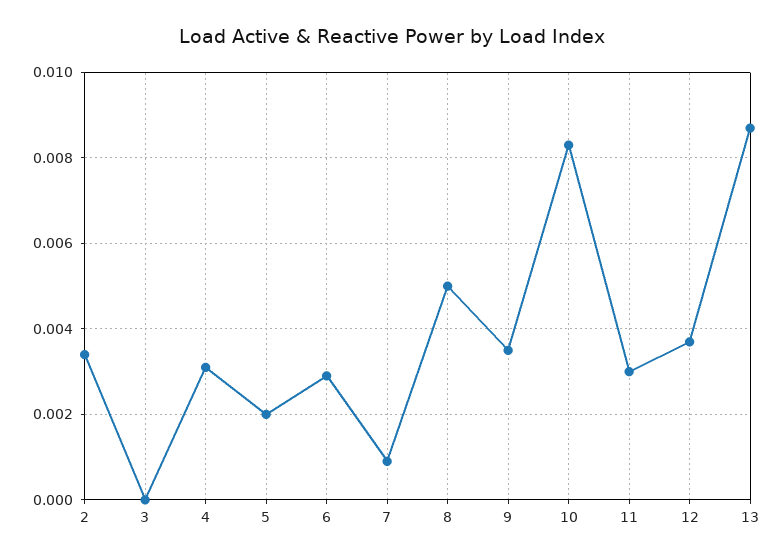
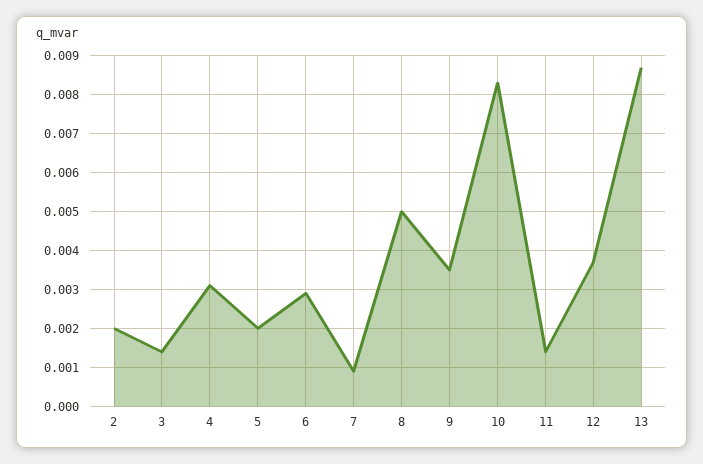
2: 0.0035 -> 0.002
3: 0 -> 0.0015
11: 0.003 -> 0.0015

